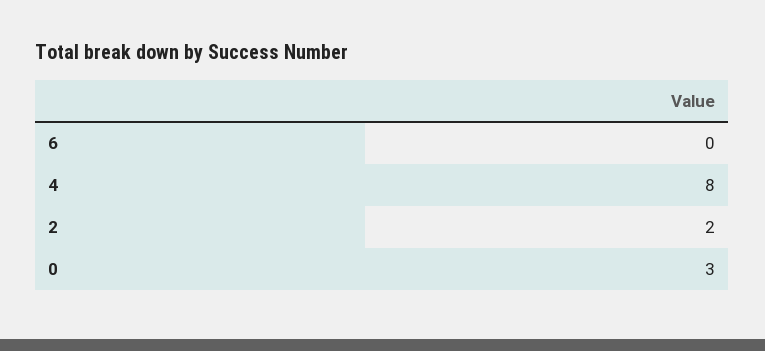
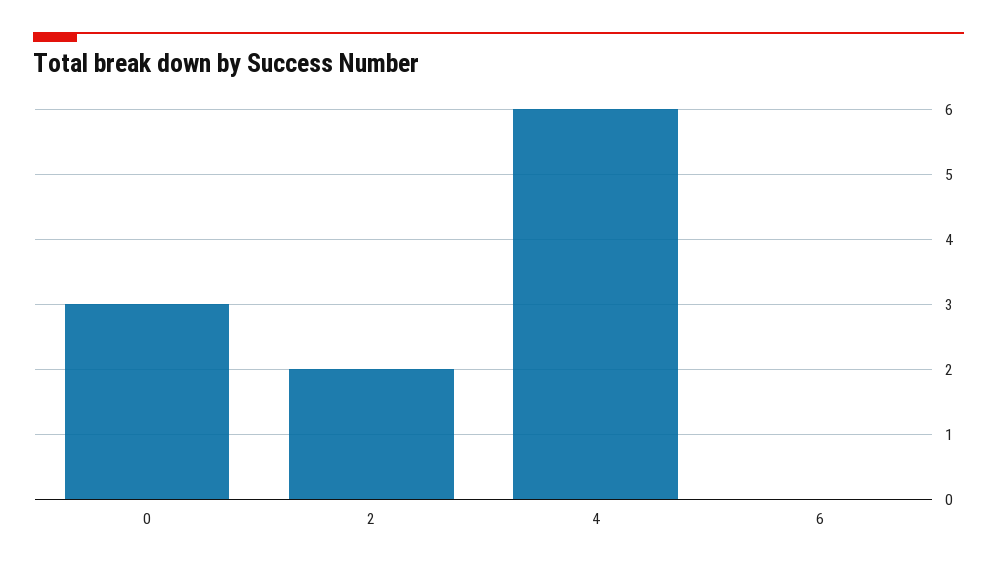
4: 8 -> 6

